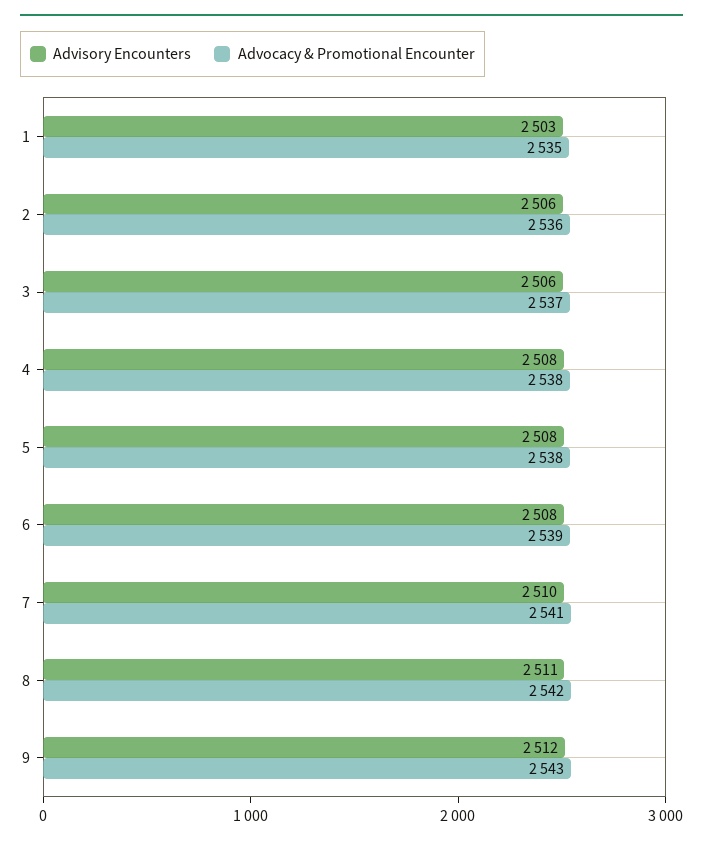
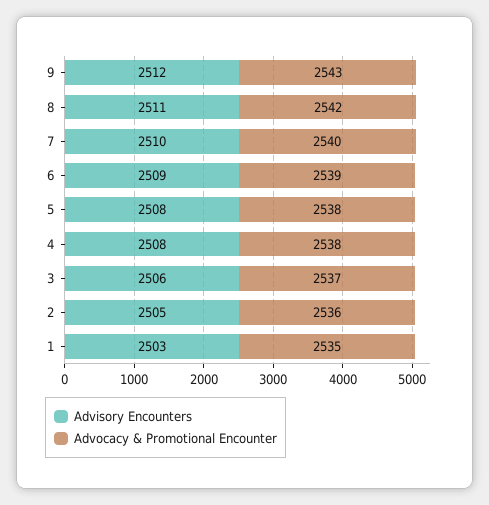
Advisory Encounters, 2: 2506 -> 2505
Advisory Encounters, 6: 2508 -> 2509
Advocacy & Promotional Encounter, 7: 2541 -> 2540

